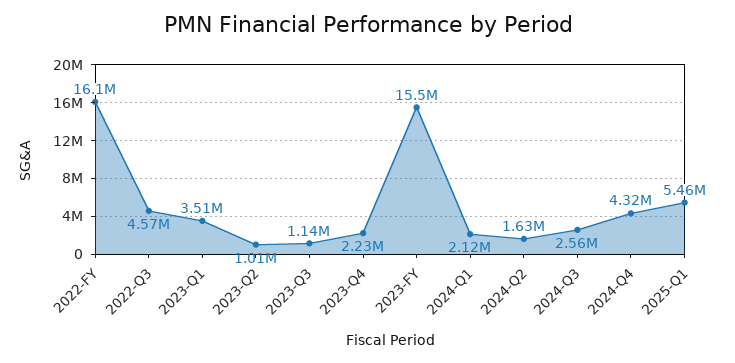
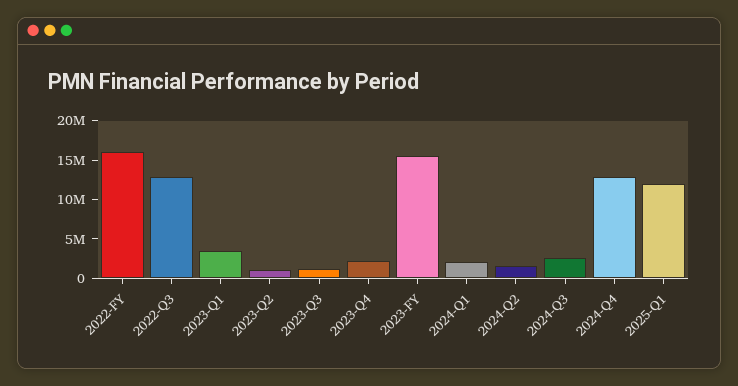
2022-Q3: 4570000 -> 12500000
2024-Q4: 4320000 -> 12500000
2025-Q1: 5460000 -> 12500000

